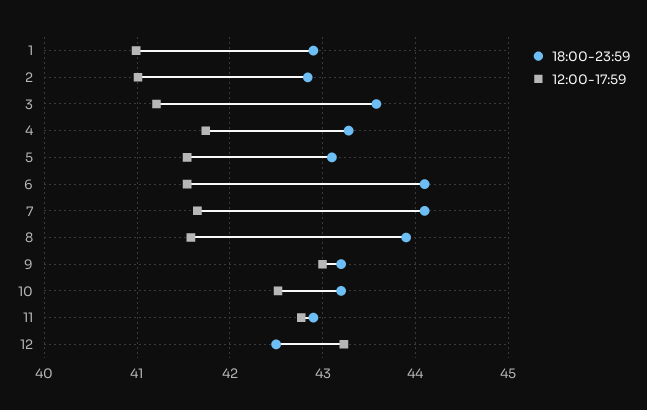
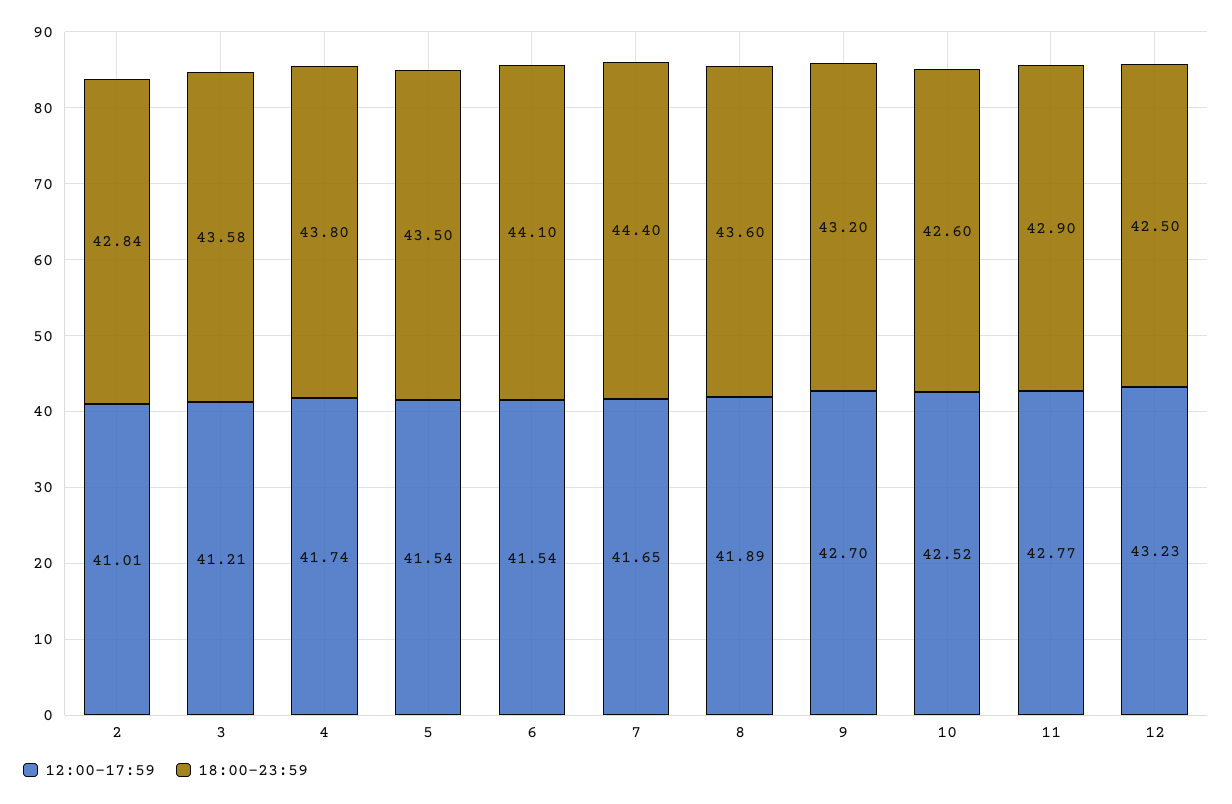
18:00-23:59, 1: 42.9 -> none
12:00-17:59, 1: 41 -> none
18:00-23:59, 4: 43.3 -> 43.8
18:00-23:59, 5: 43.1 -> 43.5
18:00-23:59, 7: 44.1 -> 44.4
18:00-23:59, 8: 43.9 -> 43.6
12:00-17:59, 8: 41.6 -> 41.89
12:00-17:59, 9: 43 -> 42.7
18:00-23:59, 10: 43.2 -> 42.6

